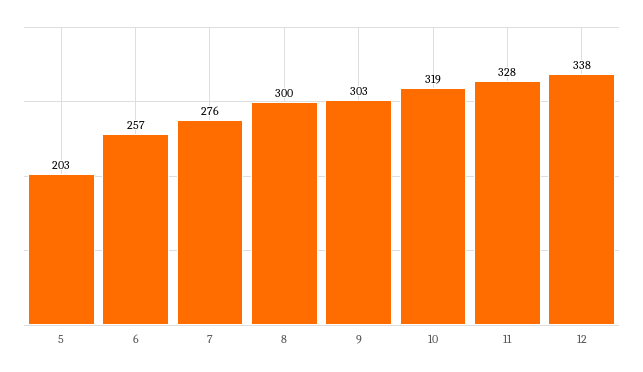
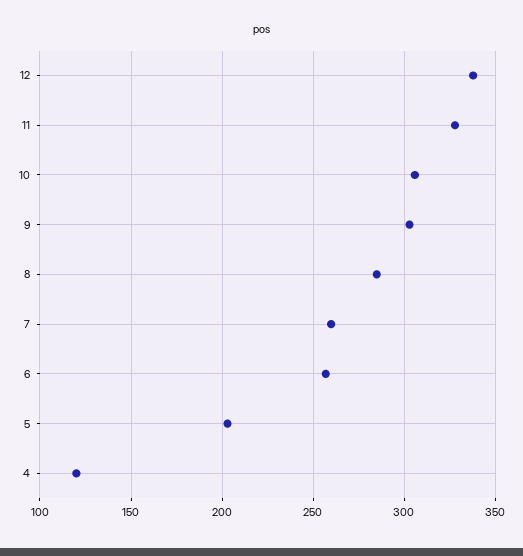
7: 276 -> 260
8: 300 -> 285
10: 319 -> 305
4: none -> 120

